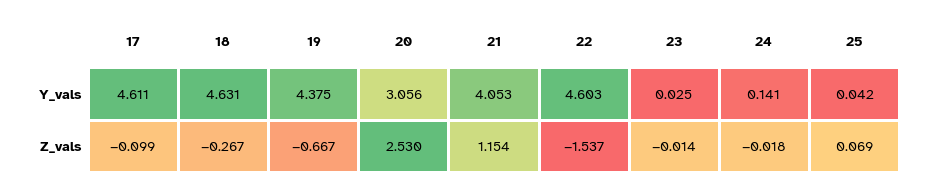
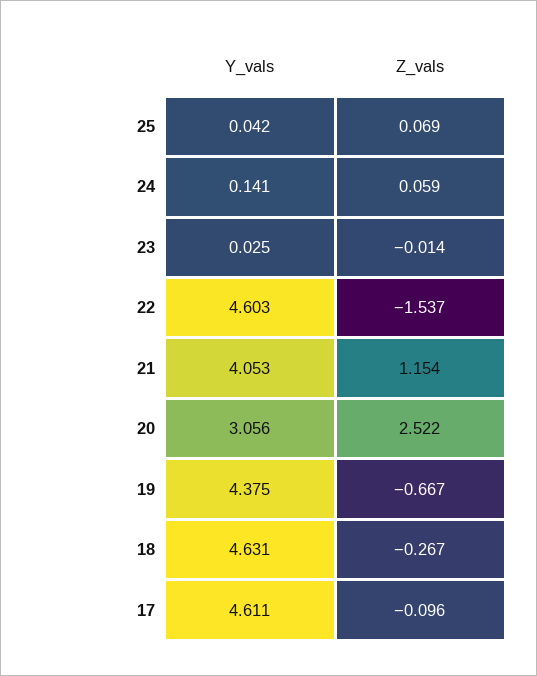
17, Z_vals: -0.099 -> -0.096
20, Z_vals: 2.53 -> 2.522
24, Z_vals: -0.018 -> 0.059

